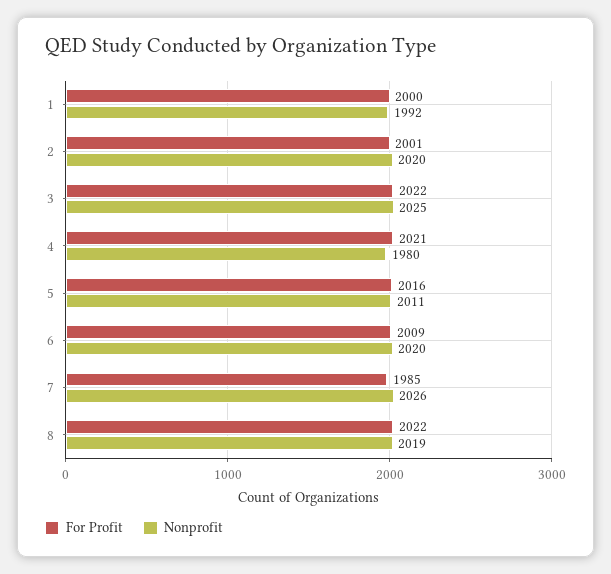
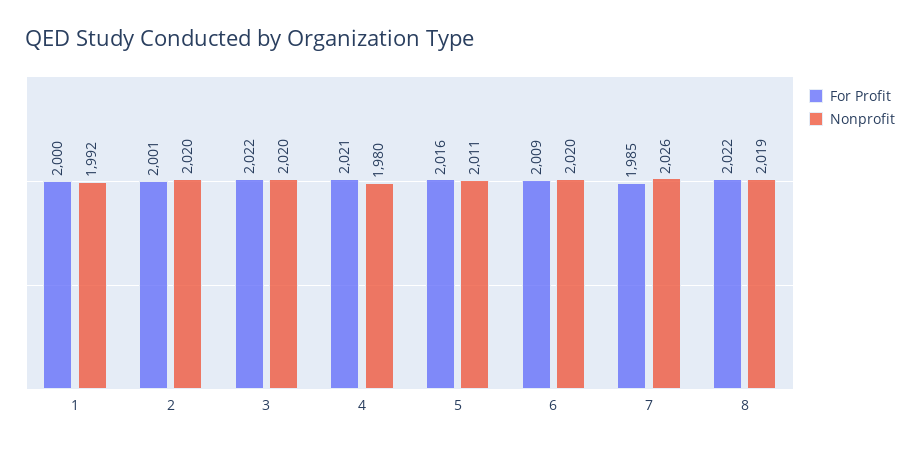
Nonprofit, 3: 2025 -> 2020

